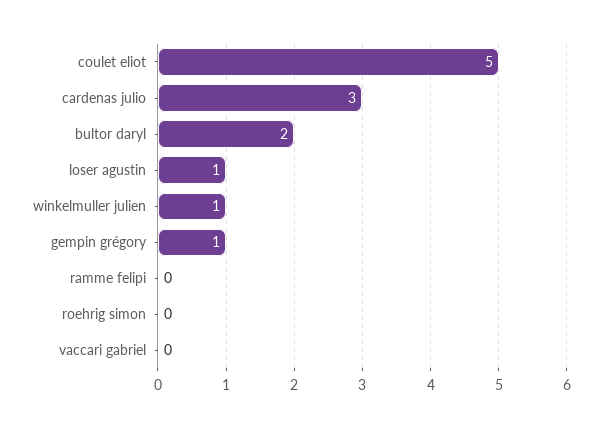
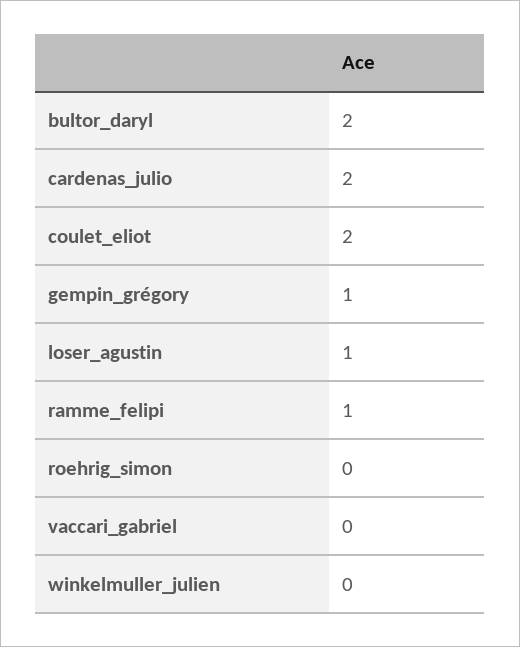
coulet eliot: 5 -> 2
cardenas julio: 3 -> 2
winkelmuller julien: 1 -> 0
ramme felipi: 0 -> 1

